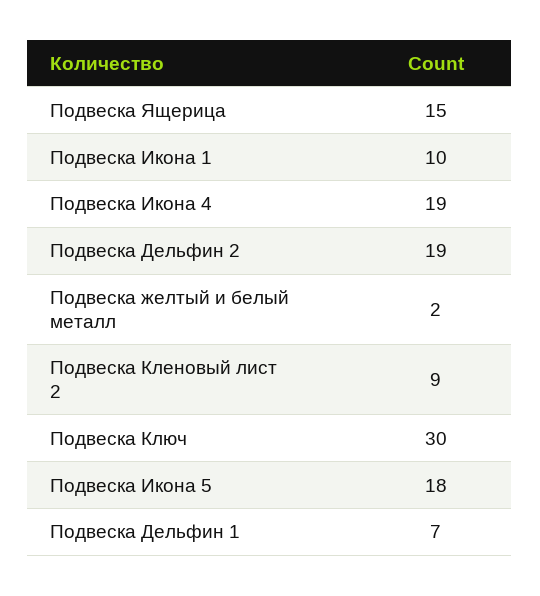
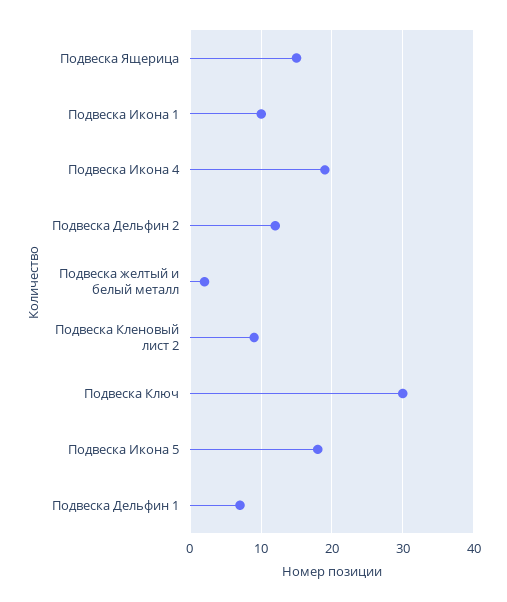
Подвеска Дельфин 2: 19 -> 12

